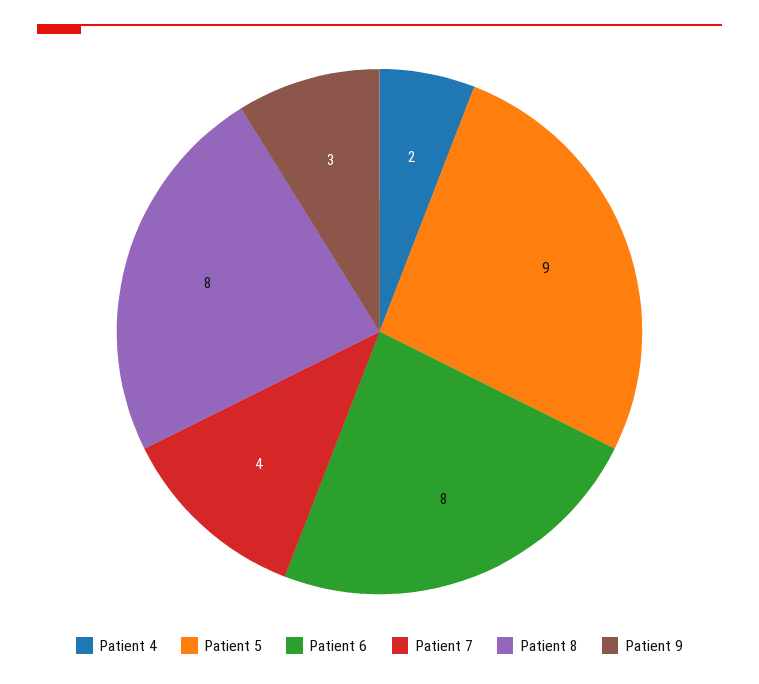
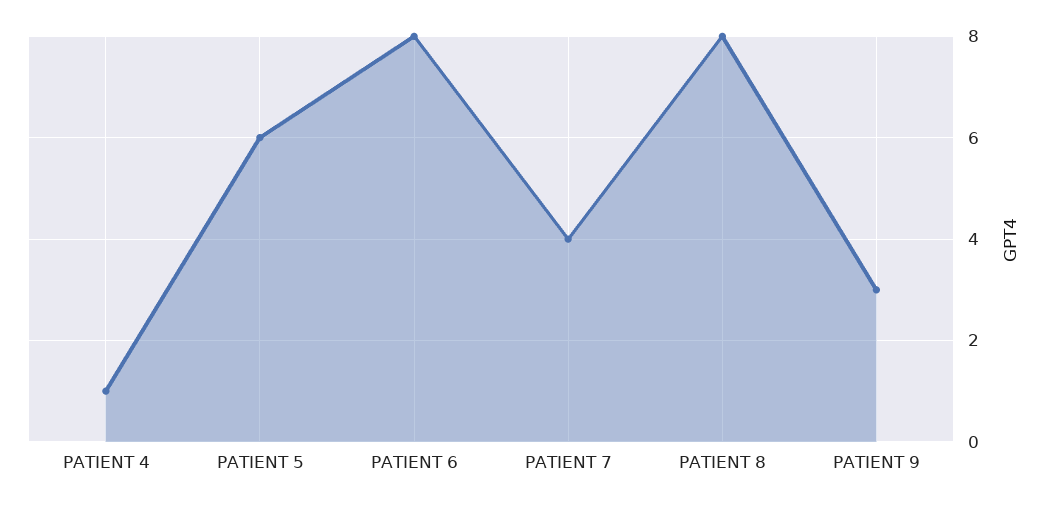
Patient 4: 2 -> 1
Patient 5: 9 -> 6

